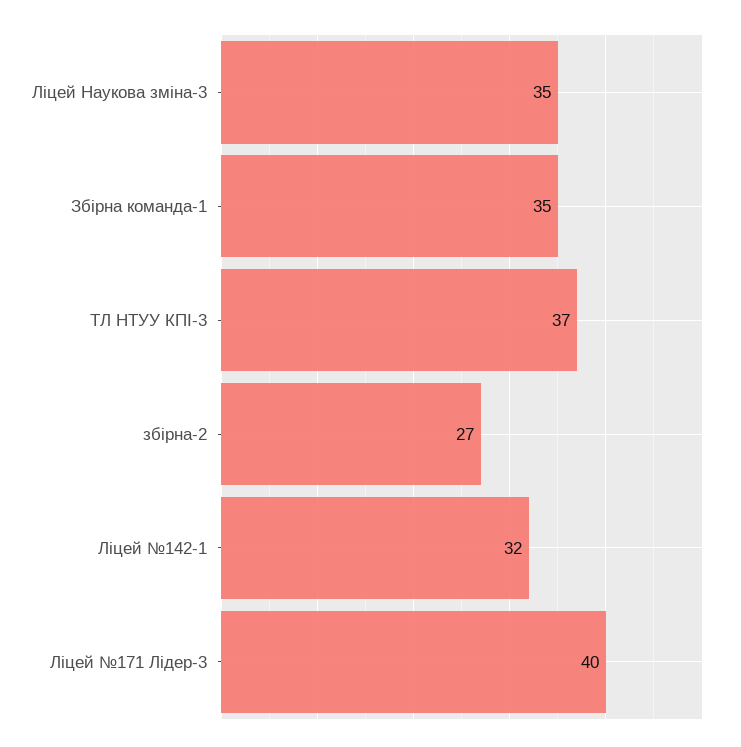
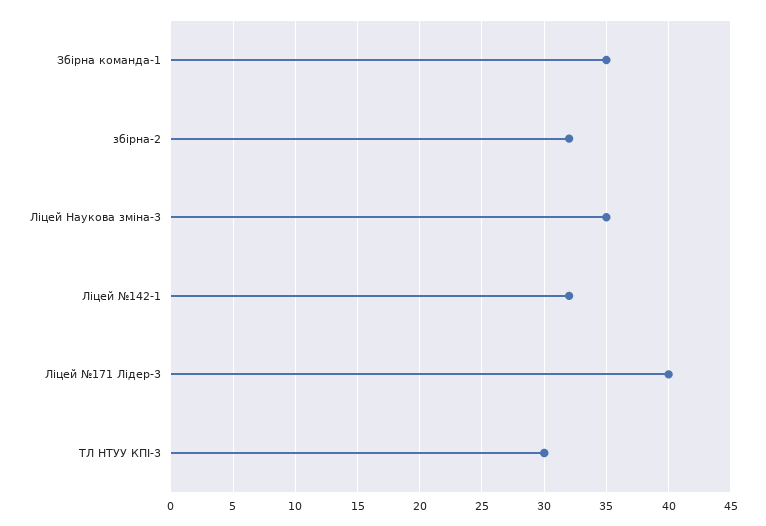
ТЛ НТУУ КПІ-3: 37 -> 30
збірна-2: 27 -> 32

